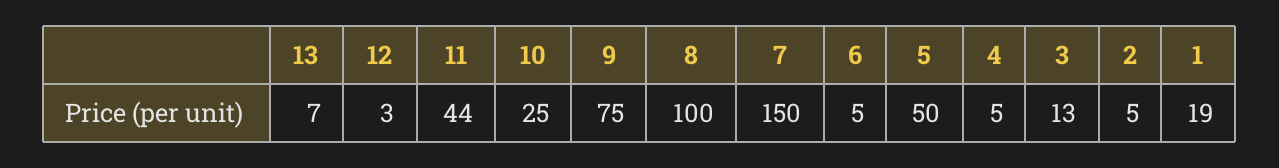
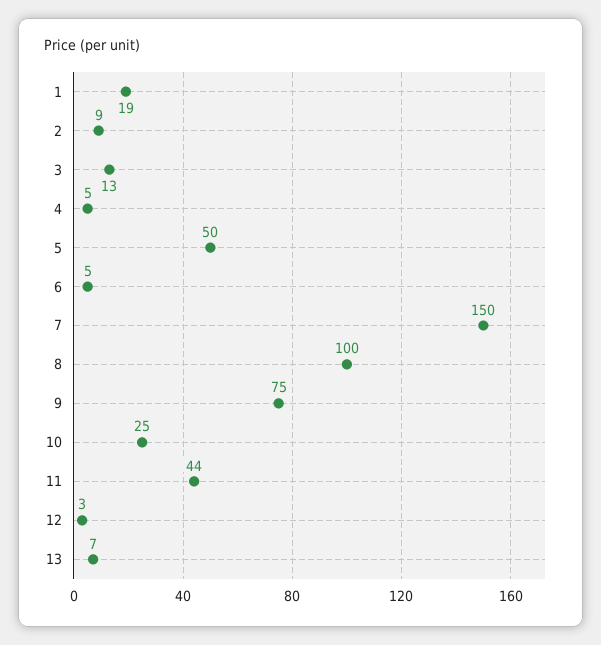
2: 5 -> 9

